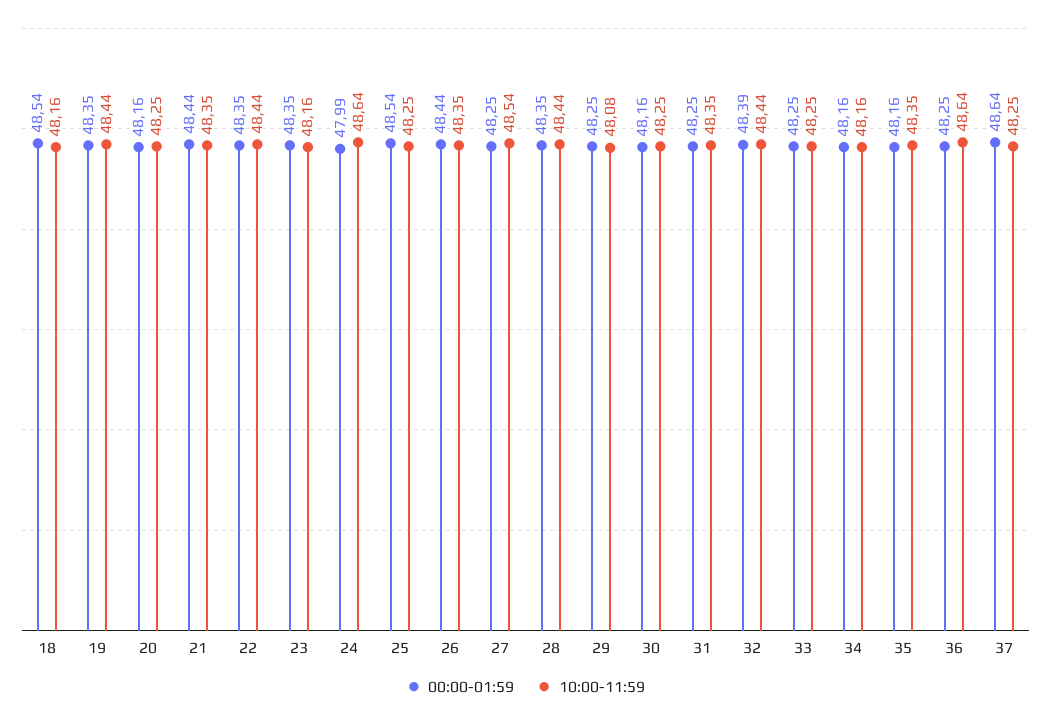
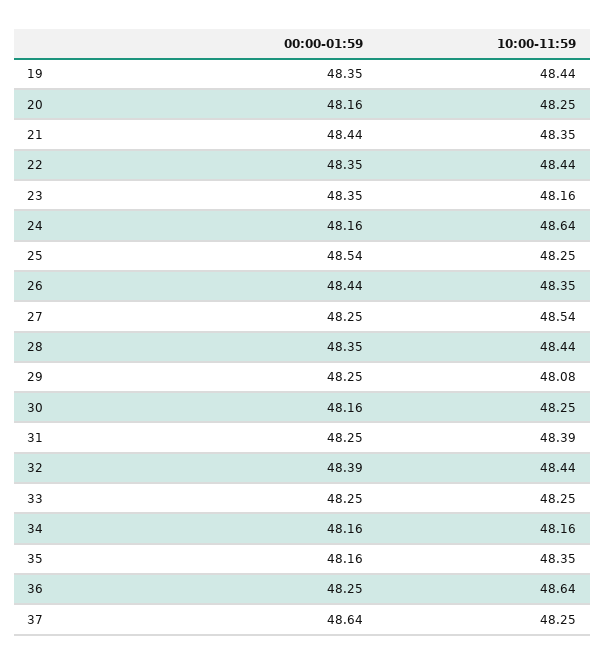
00:00-01:59, 18: 48.54 -> none
10:00-11:59, 18: 48.16 -> none
00:00-01:59, 24: 47.99 -> 48.16
10:00-11:59, 31: 48.35 -> 48.39

